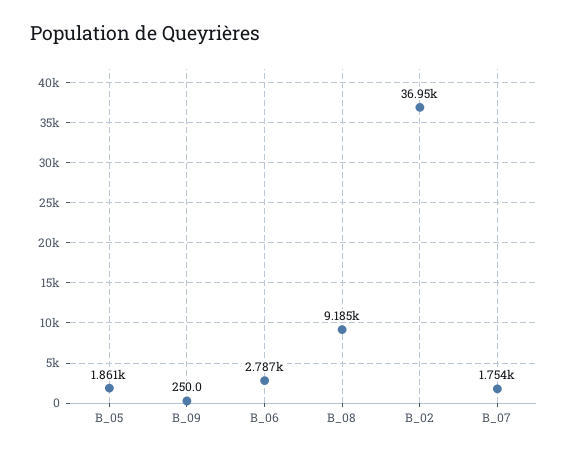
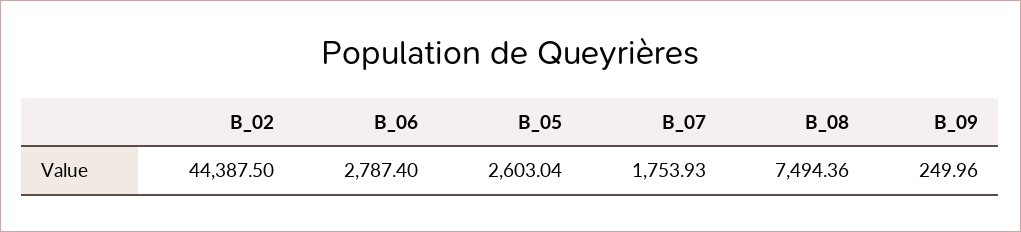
B_05: 1861 -> 2603.04
B_08: 9185 -> 7494.36
B_02: 36950 -> 44387.5

